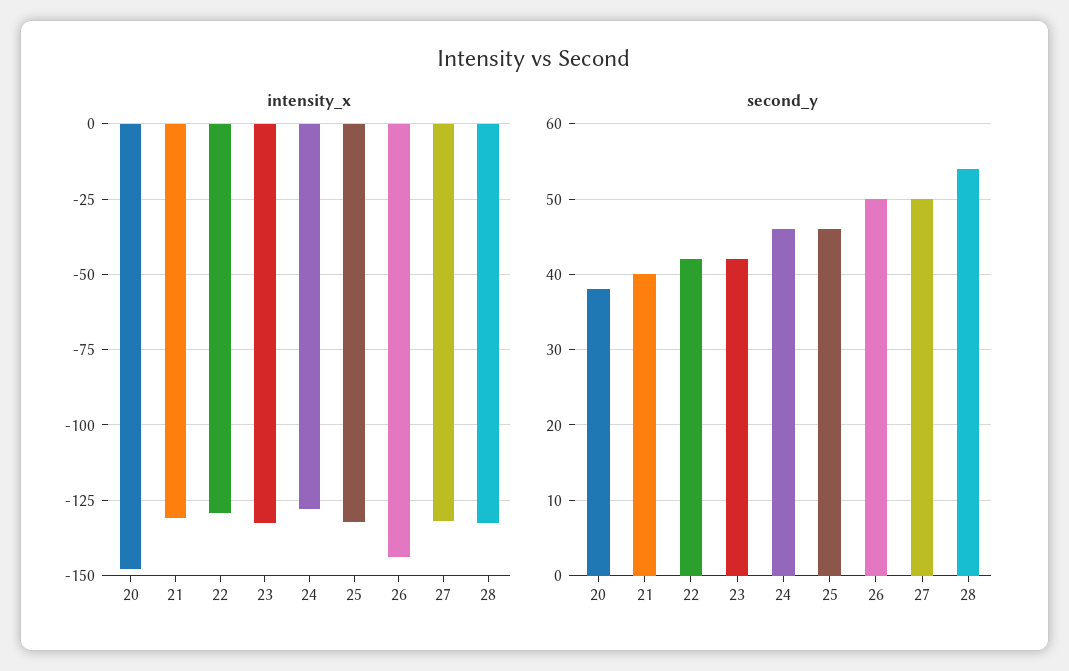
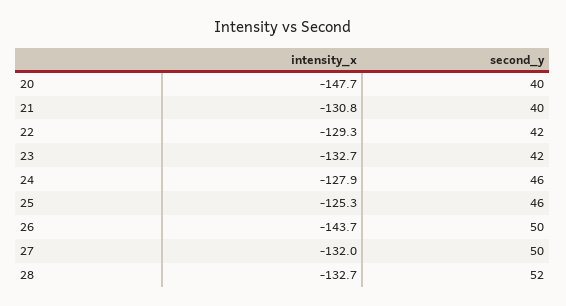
intensity_x, 25: -132.5 -> -125.3
second_y, 20: 38 -> 40
second_y, 28: 54 -> 52

